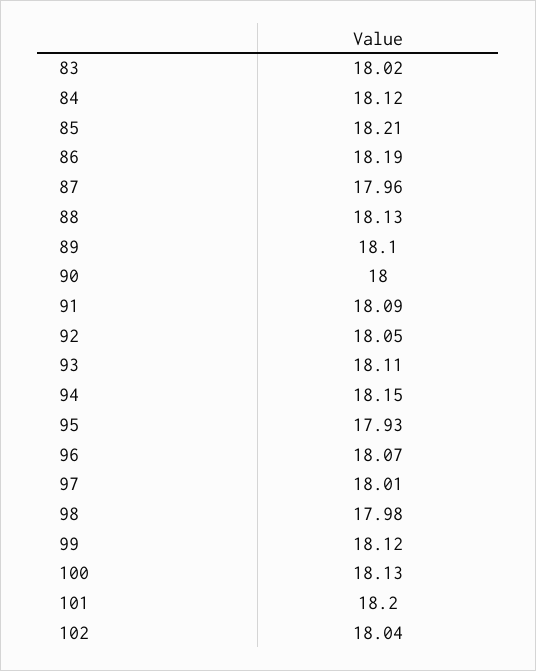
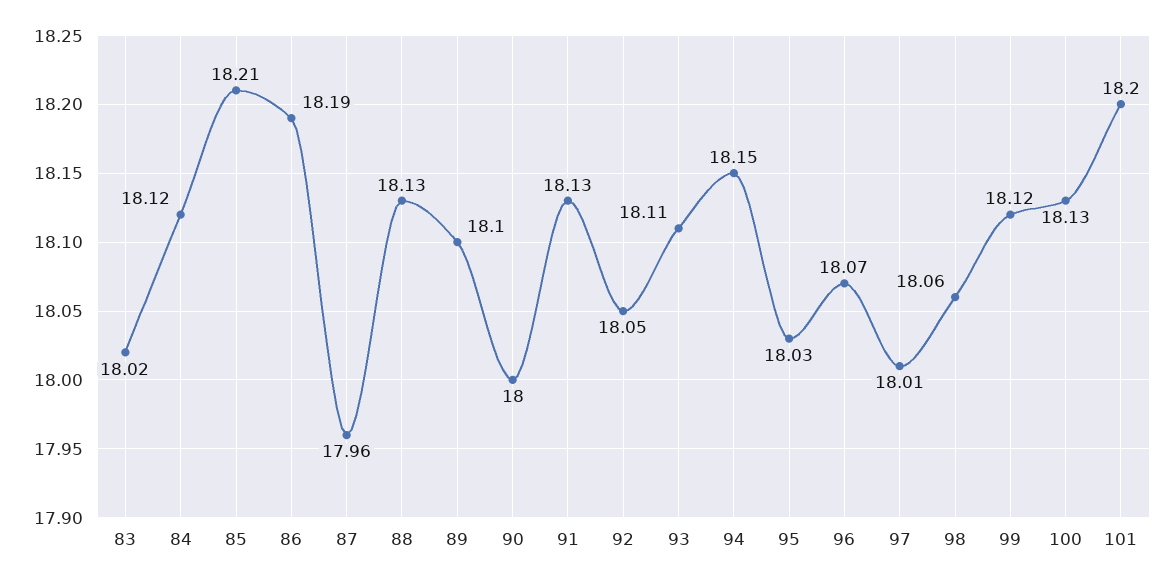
91: 18.09 -> 18.13
95: 17.93 -> 18.03
98: 17.98 -> 18.06
102: 18.04 -> none

